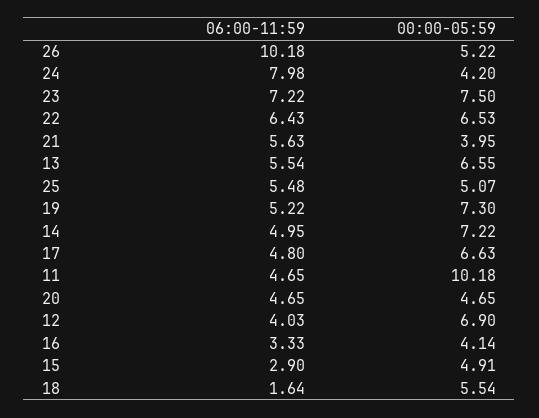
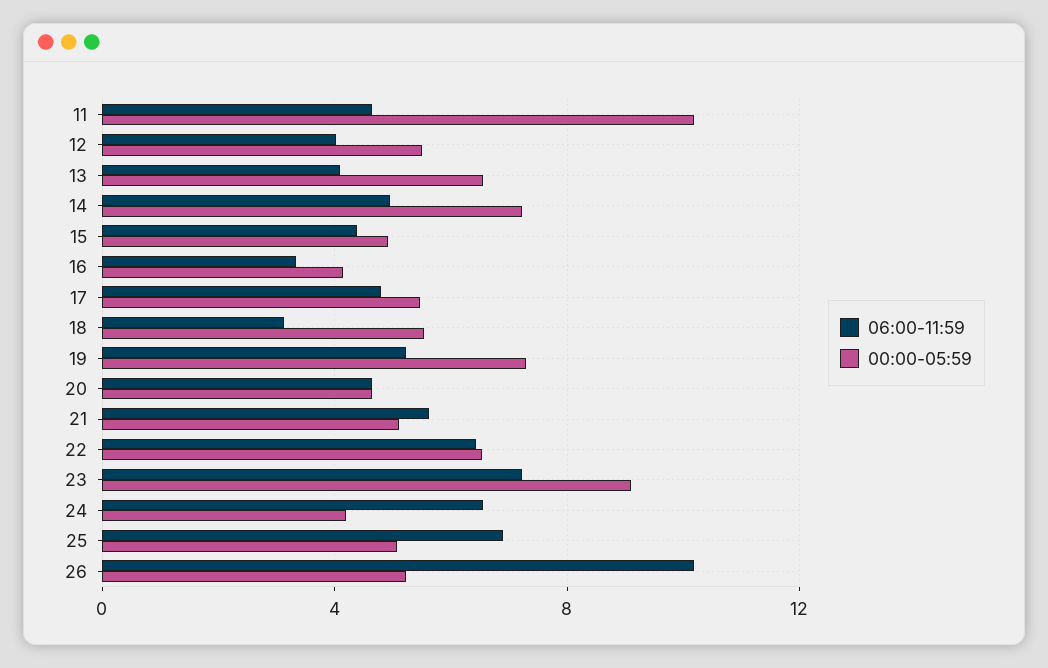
06:00-11:59, 24: 7.98 -> 6.5
00:00-05:59, 23: 7.5 -> 9
00:00-05:59, 21: 3.95 -> 5
06:00-11:59, 13: 5.54 -> 4
06:00-11:59, 25: 5.48 -> 7
00:00-05:59, 17: 6.63 -> 5.5
00:00-05:59, 12: 6.9 -> 5.5
06:00-11:59, 15: 2.9 -> 4.5
06:00-11:59, 18: 1.64 -> 3

